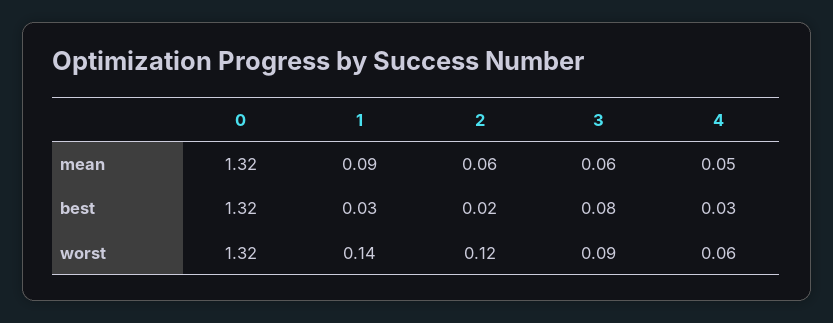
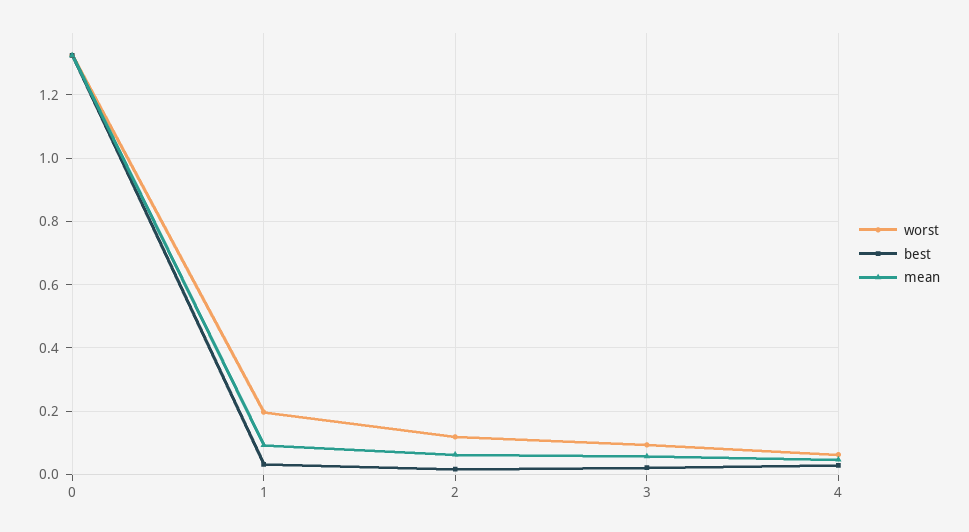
best, 3: 0.08 -> 0.02
worst, 1: 0.14 -> 0.2

